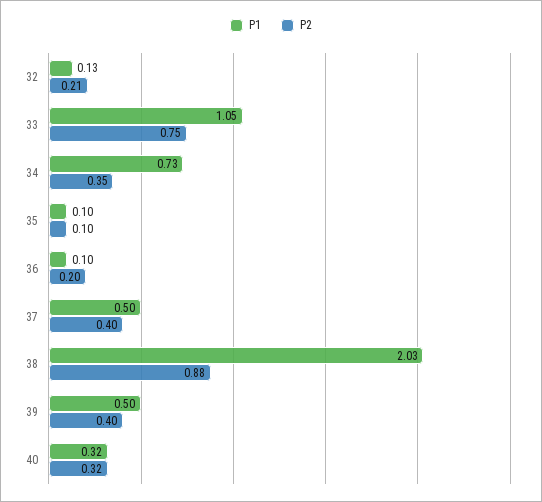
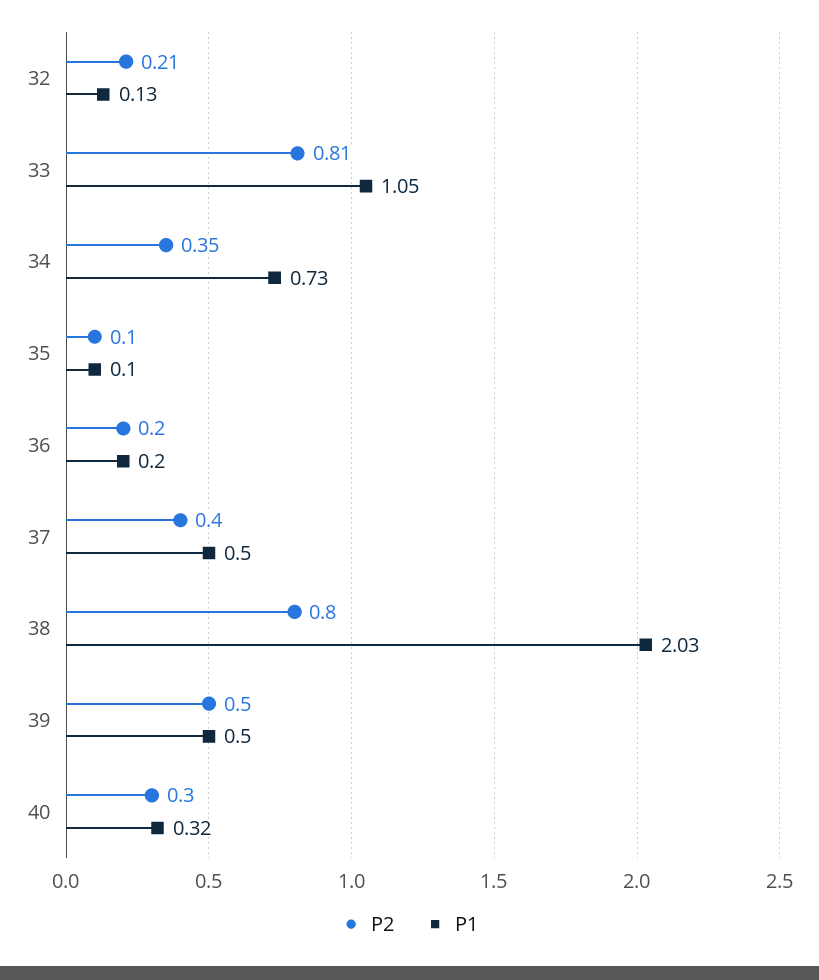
P2, 33: 0.75 -> 0.81
P1, 36: 0.1 -> 0.2
P2, 38: 0.88 -> 0.8
P2, 39: 0.4 -> 0.5
P2, 40: 0.32 -> 0.3

